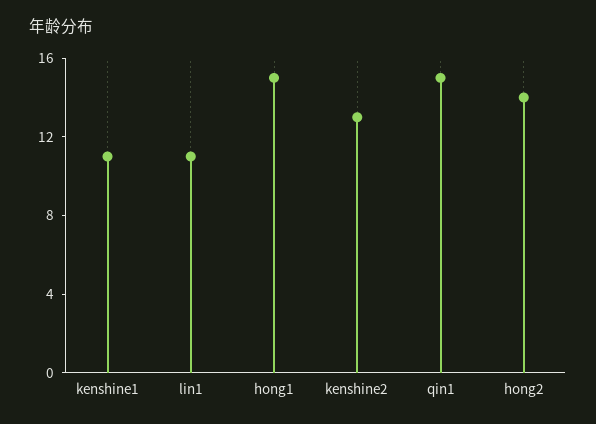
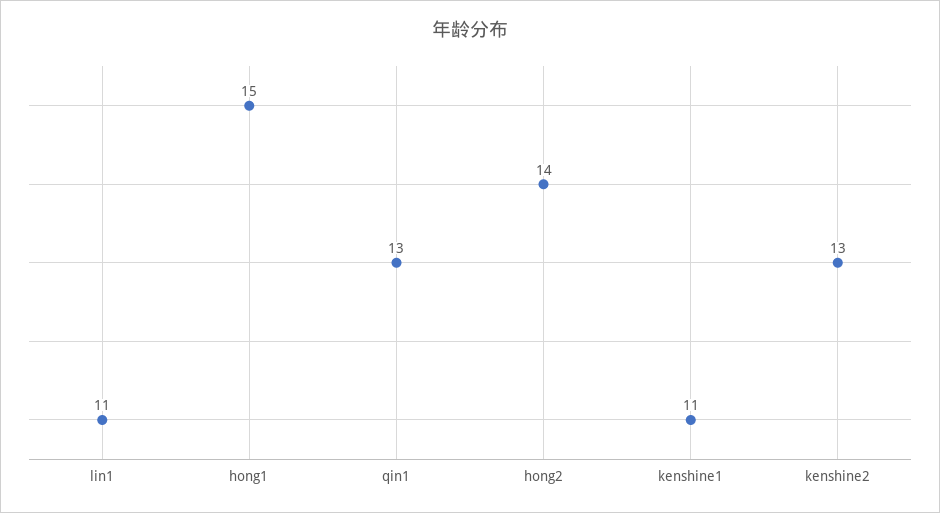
qin1: 15 -> 13

